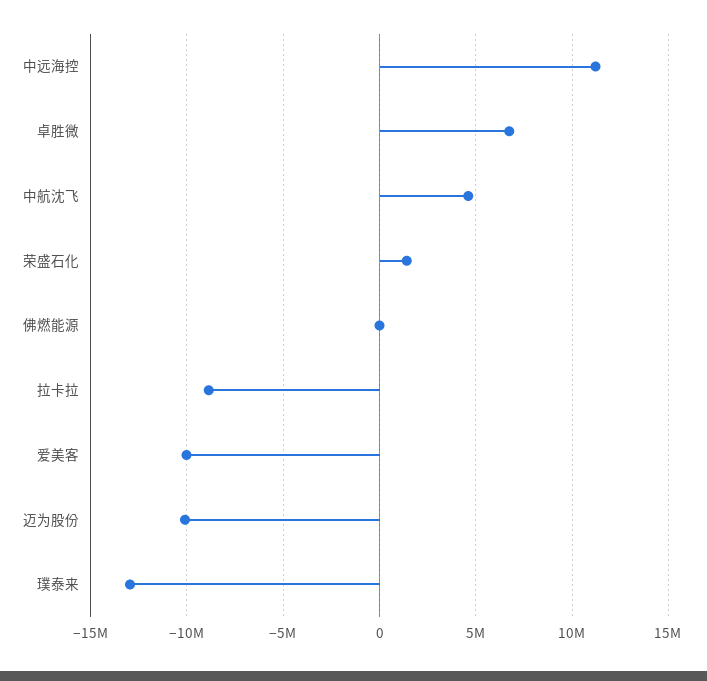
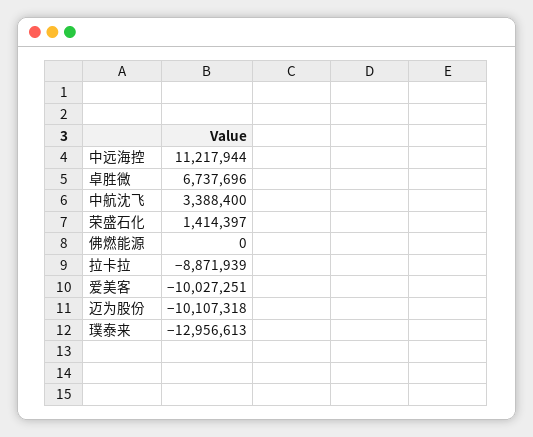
中航沈飞: 4500000 -> 3388400

